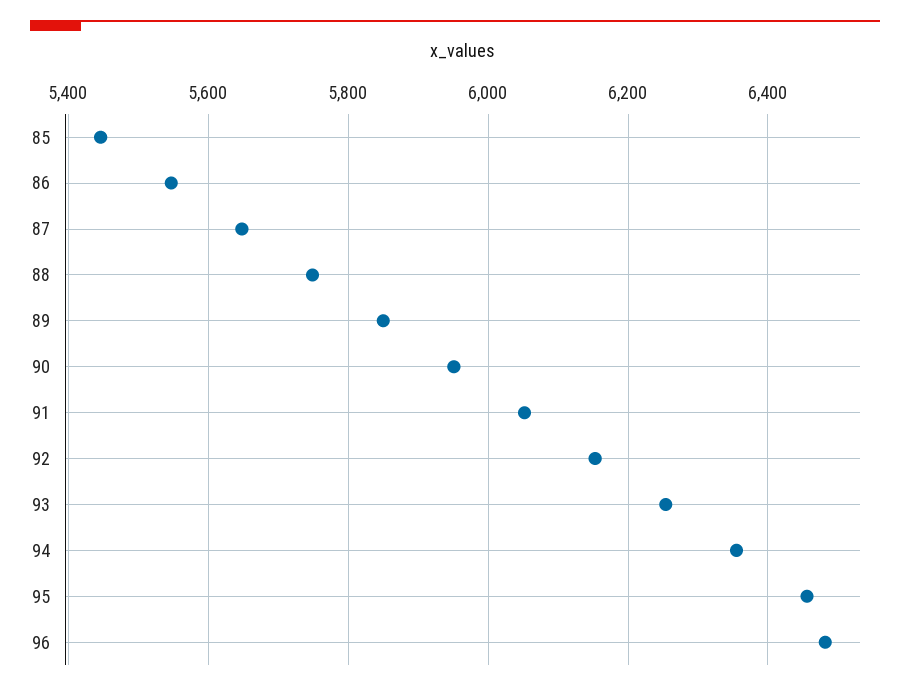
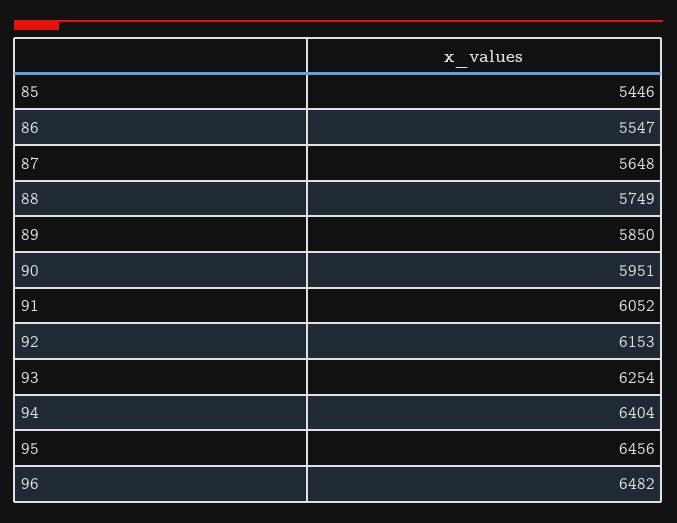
94: 6360 -> 6404

